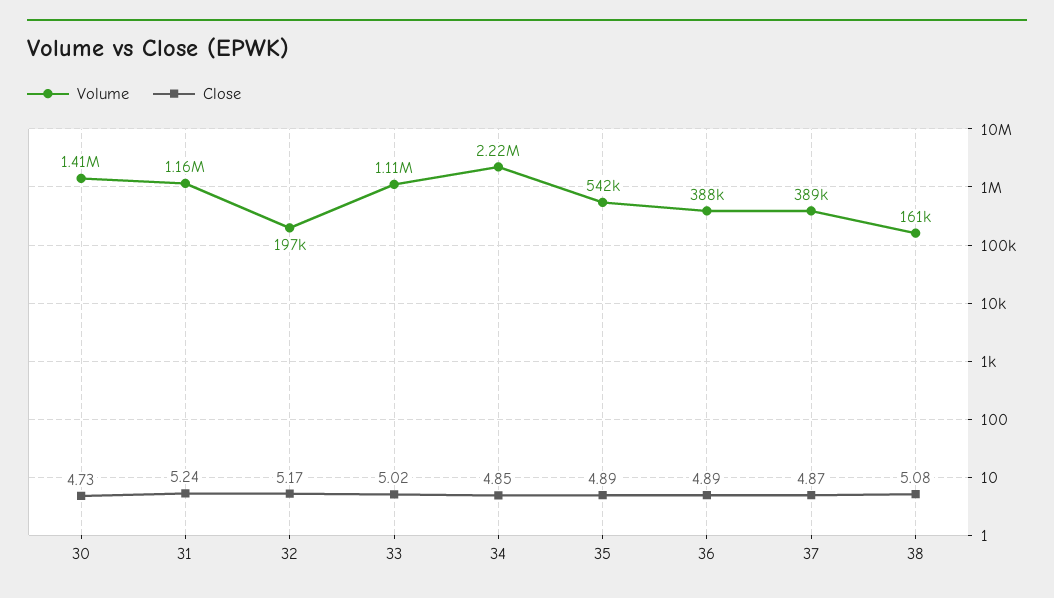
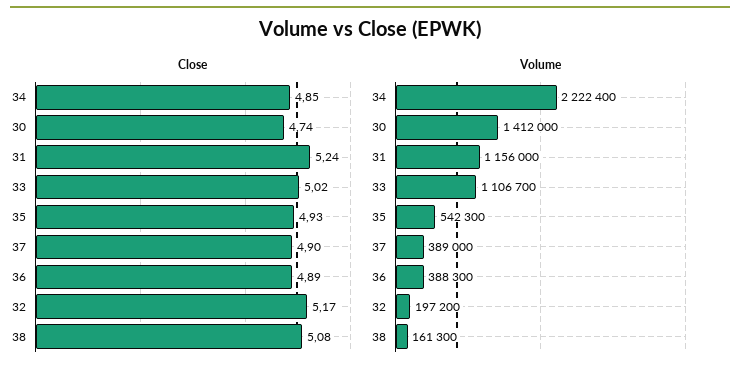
Close, 30: 4.73 -> 4.74
Close, 35: 4.89 -> 4.93
Close, 37: 4.87 -> 4.9

